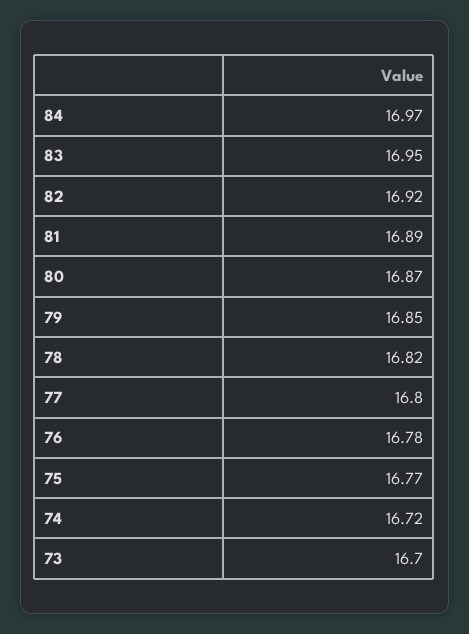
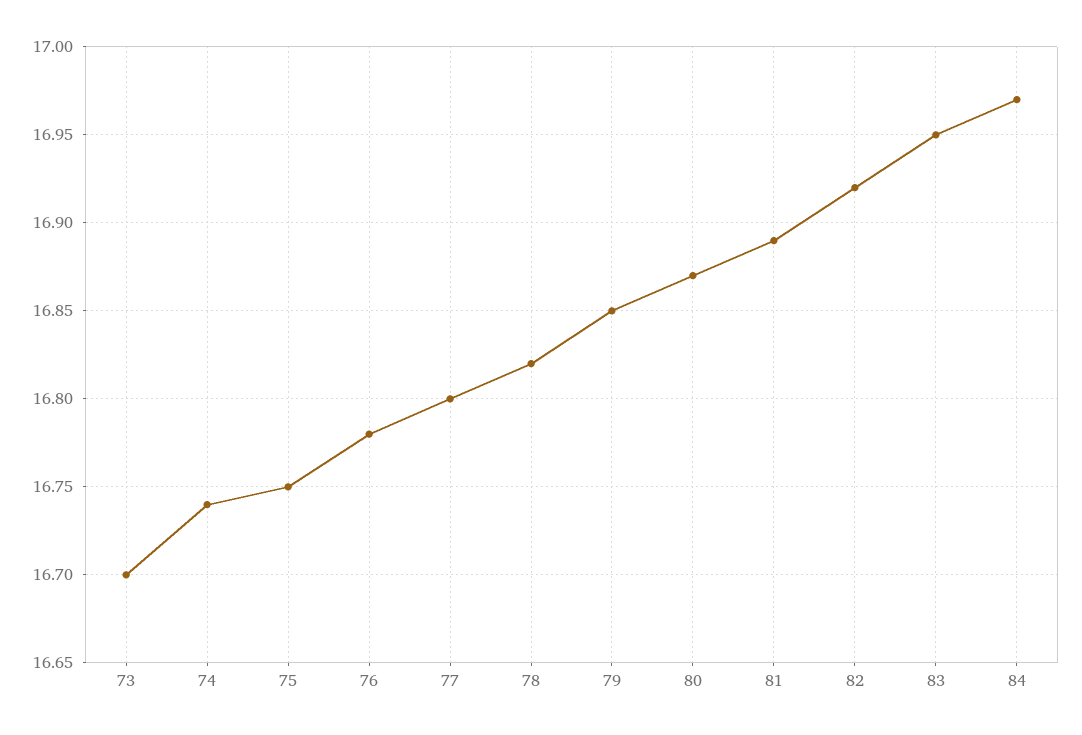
75: 16.77 -> 16.75
74: 16.72 -> 16.74

